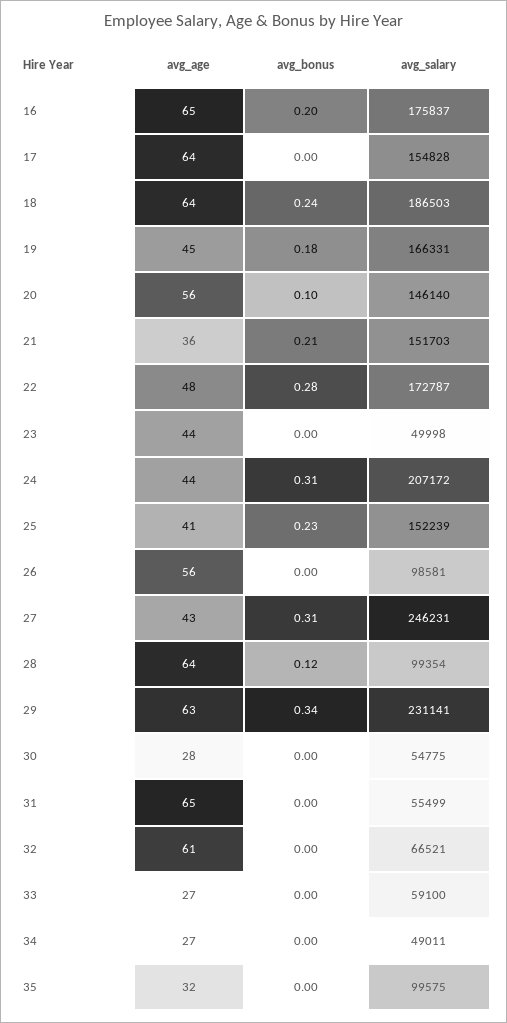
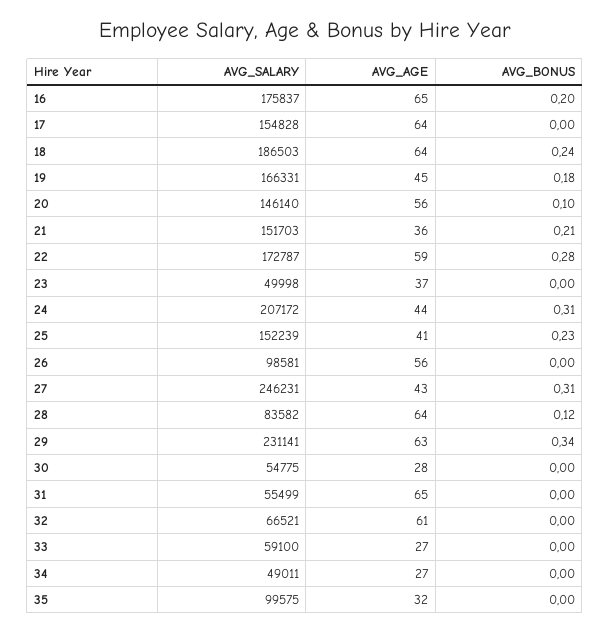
avg_age, 22: 48 -> 59
avg_age, 23: 44 -> 37
avg_salary, 28: 99354 -> 83582

